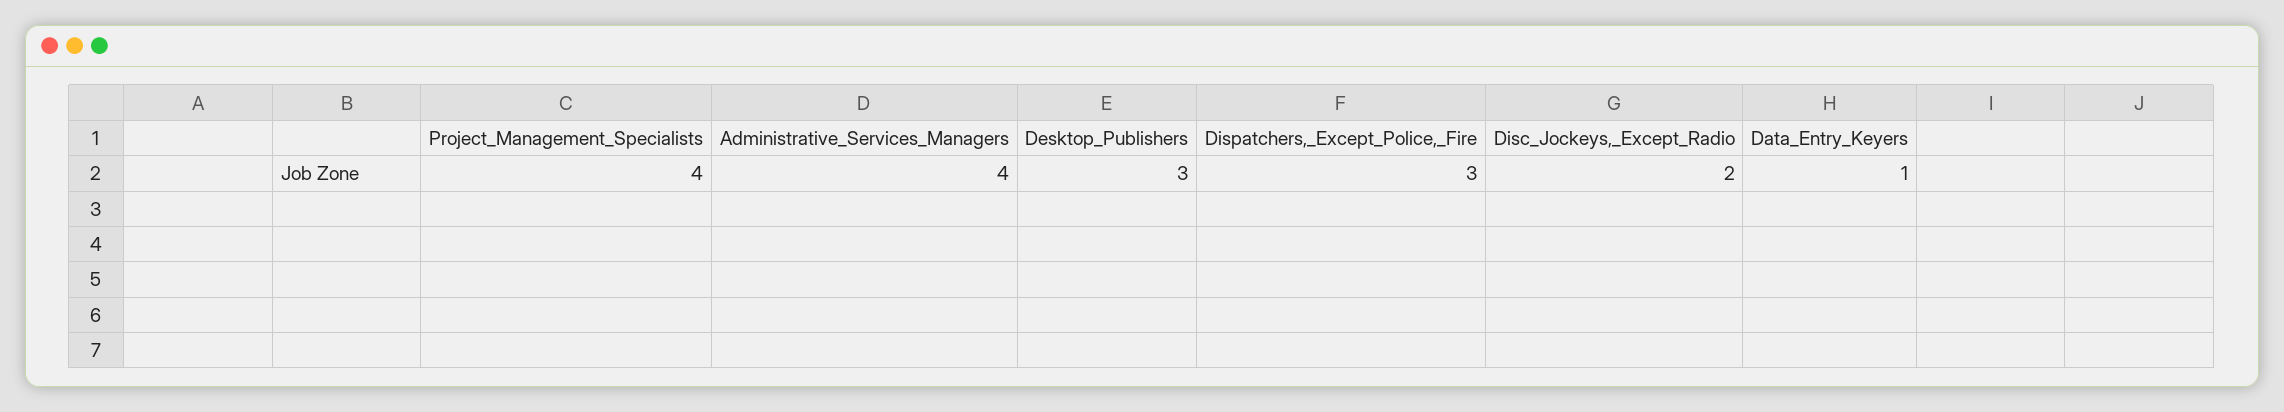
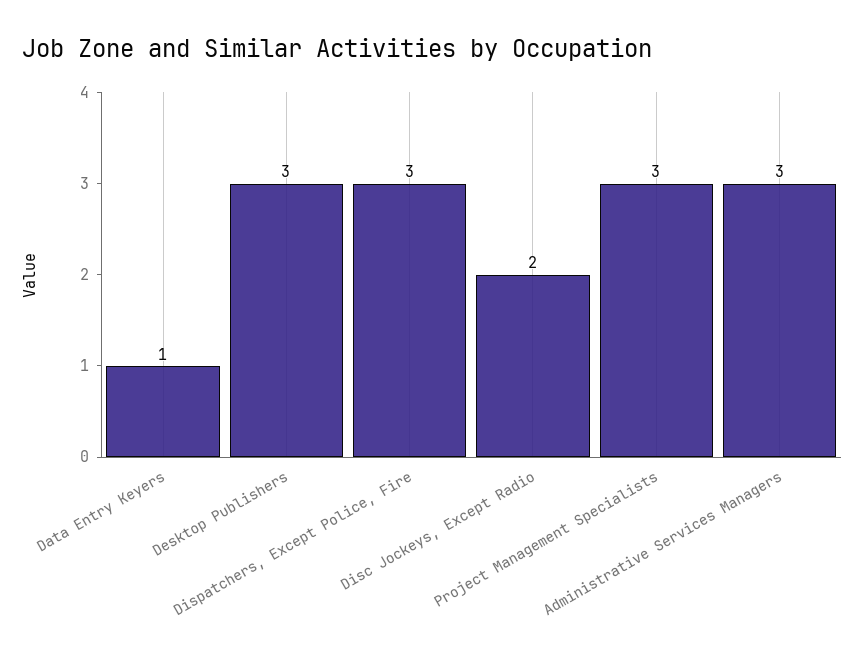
Project_Management_Specialists: 4 -> 3
Administrative_Services_Managers: 4 -> 3

